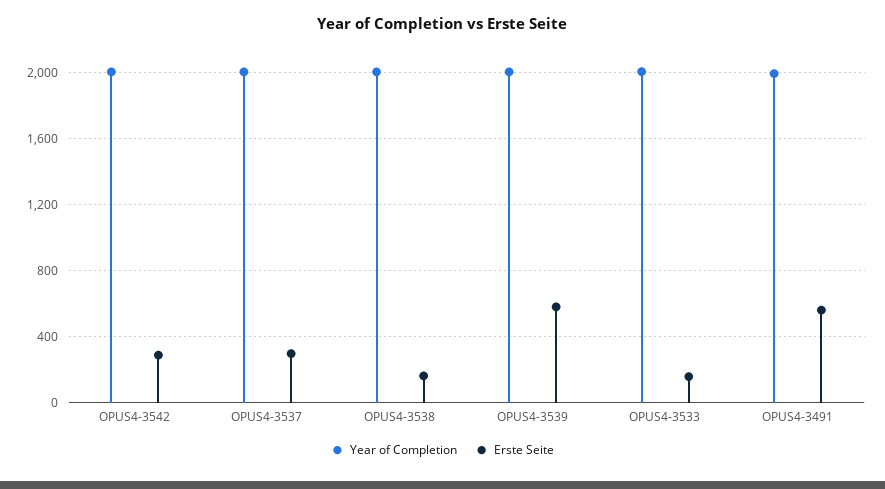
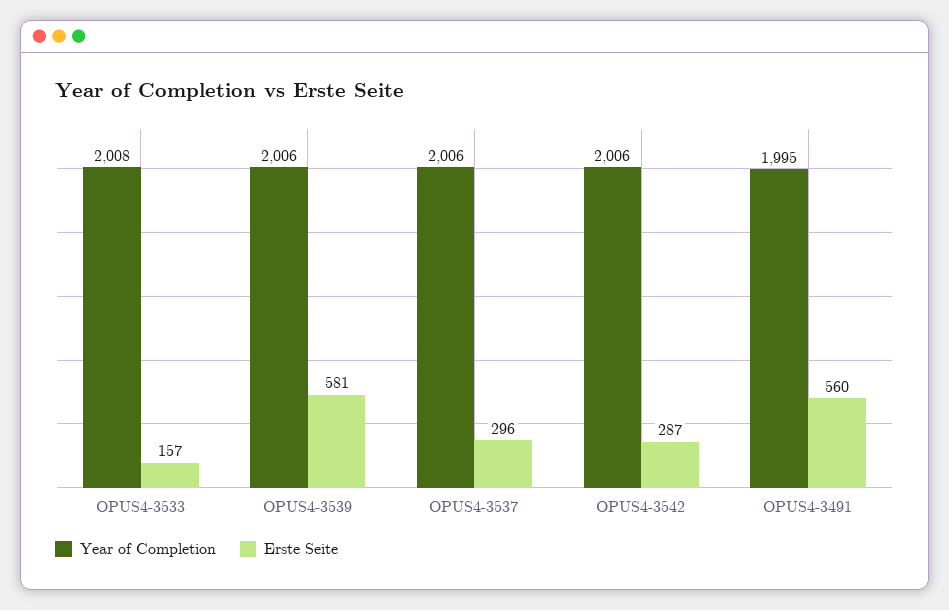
Year of Completion, OPUS4-3538: 2000 -> none
Erste Seite, OPUS4-3538: 150 -> none

